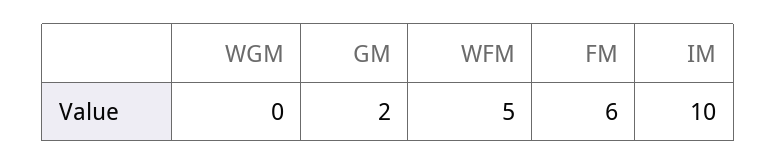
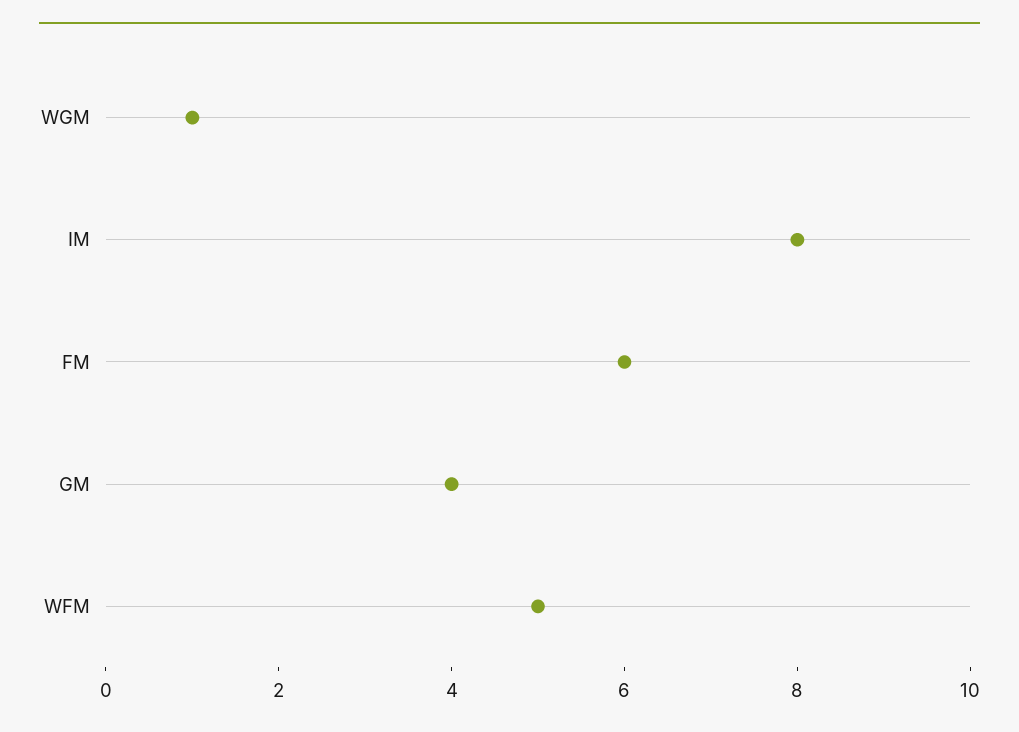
WGM: 0 -> 1
GM: 2 -> 4
IM: 10 -> 8

